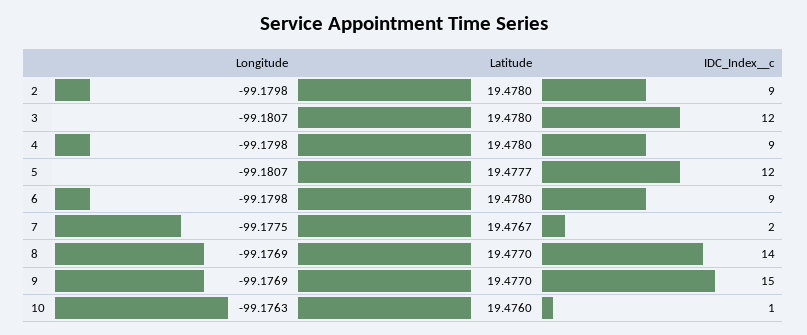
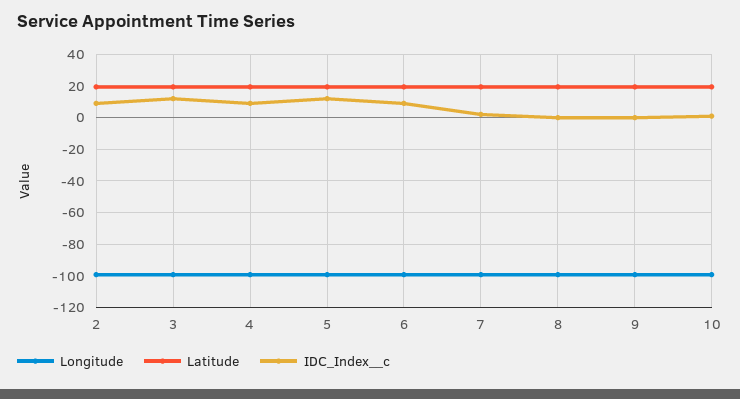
IDC_Index__c, 8: 14 -> 0
IDC_Index__c, 9: 15 -> 0

